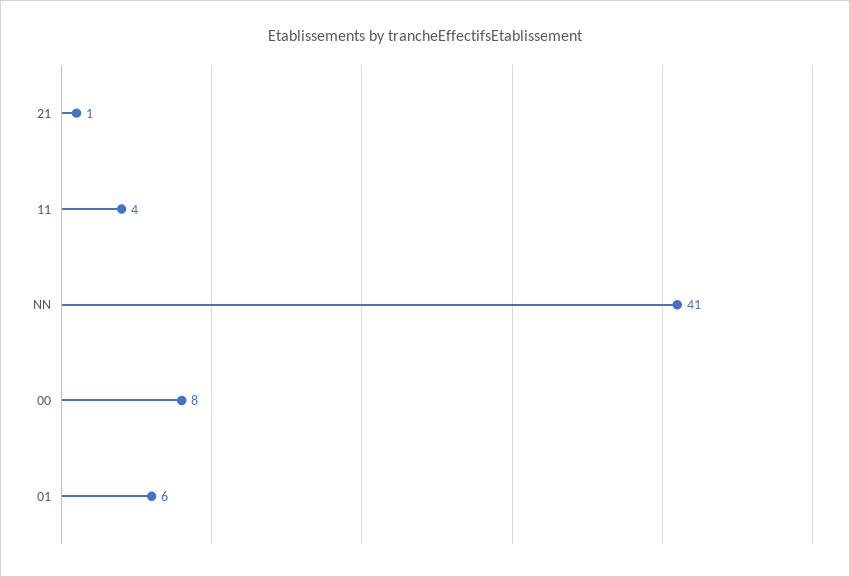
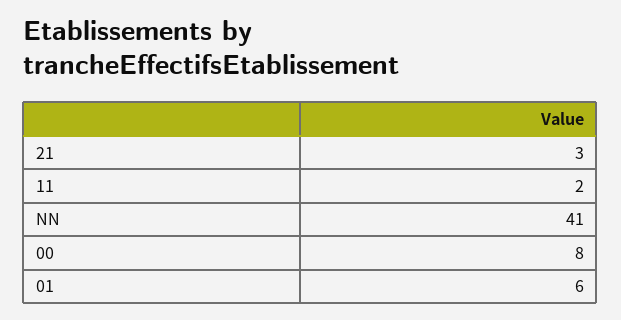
21: 1 -> 3
11: 4 -> 2

